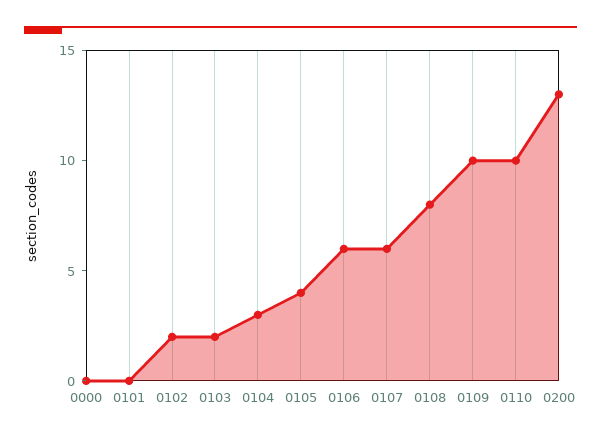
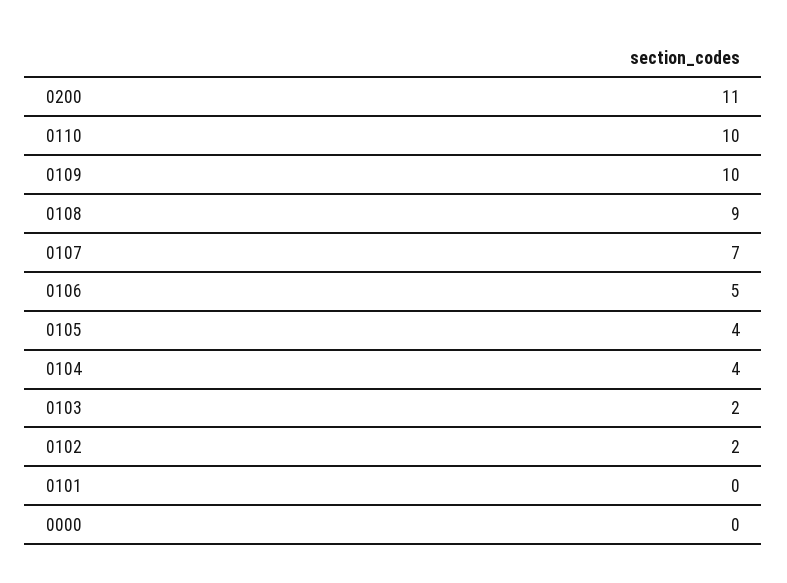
0104: 3 -> 4
0106: 6 -> 5
0107: 6 -> 7
0108: 8 -> 9
0200: 13 -> 11

